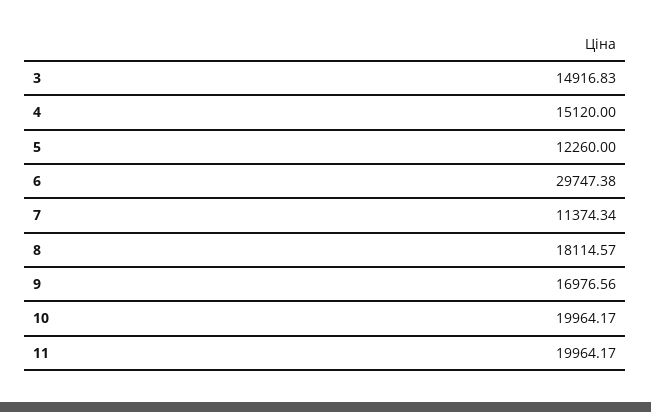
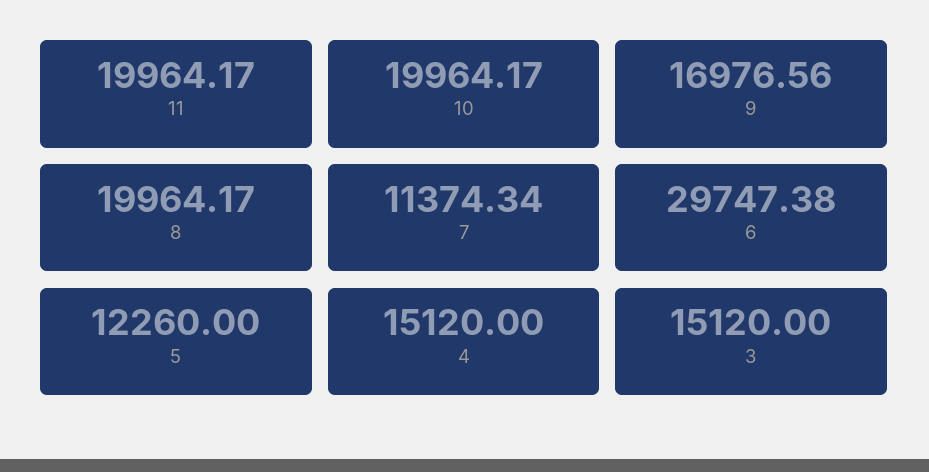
3: 14916.83 -> 15120
8: 18114.57 -> 19964.17

